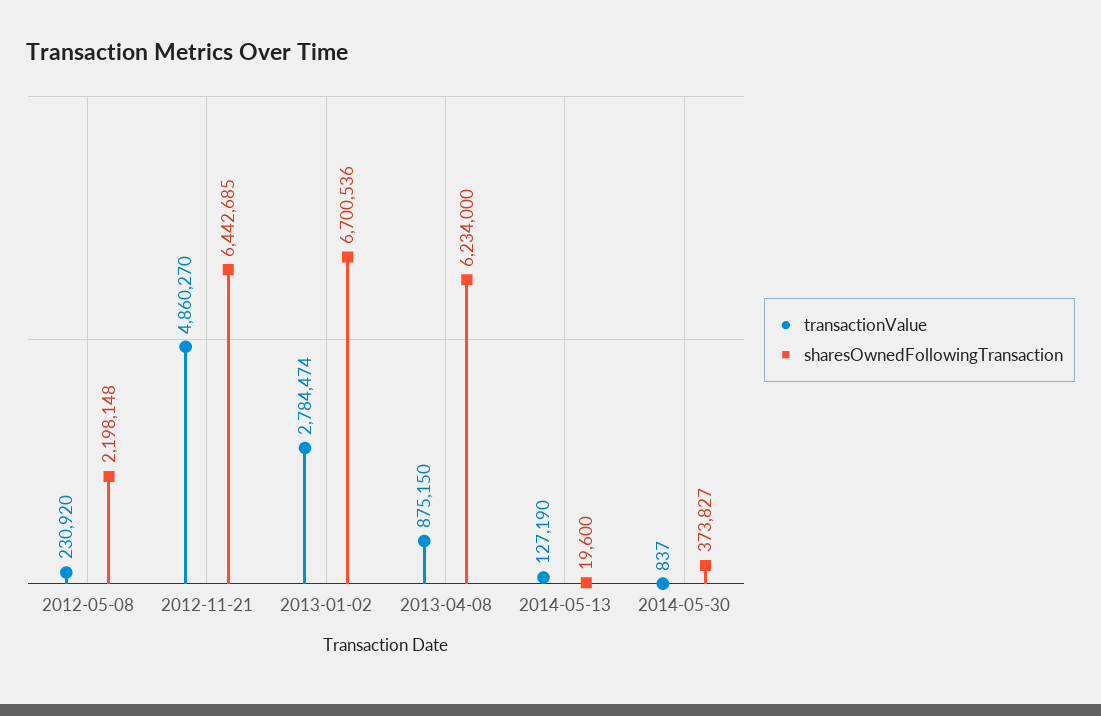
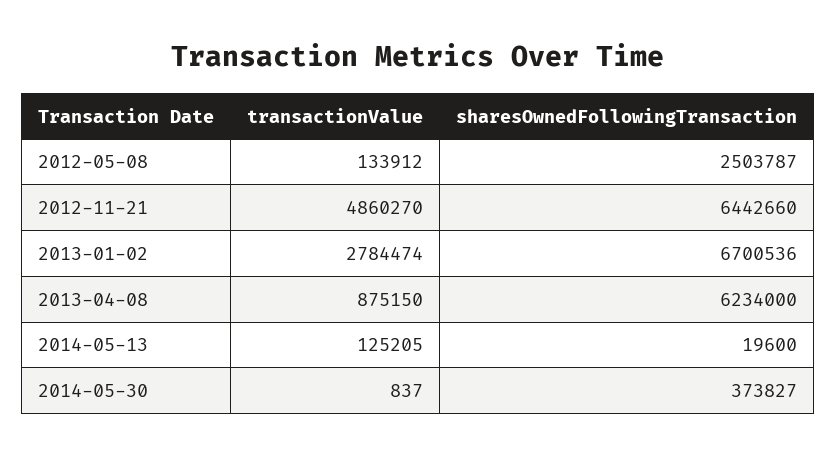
transactionValue, 2012-05-08: 230920 -> 133912
sharesOwnedFollowingTransaction, 2012-05-08: 2198148 -> 2503787
sharesOwnedFollowingTransaction, 2012-11-21: 6442685 -> 6442660
transactionValue, 2014-05-13: 127190 -> 125205

